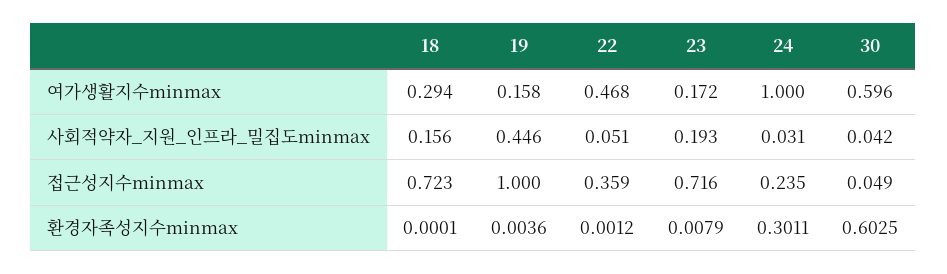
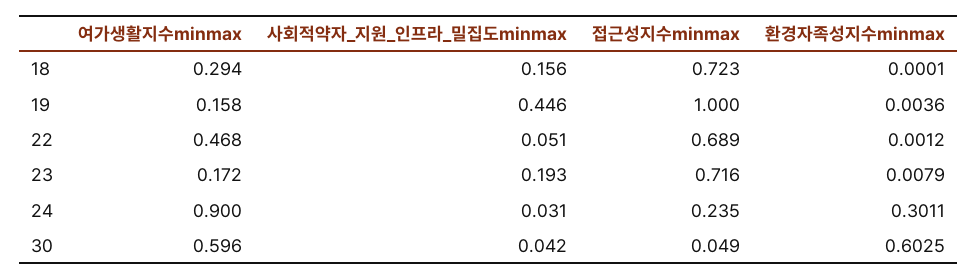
24, 여가생활지수minmax: 1 -> 0.9
22, 접근성지수minmax: 0.359 -> 0.689

